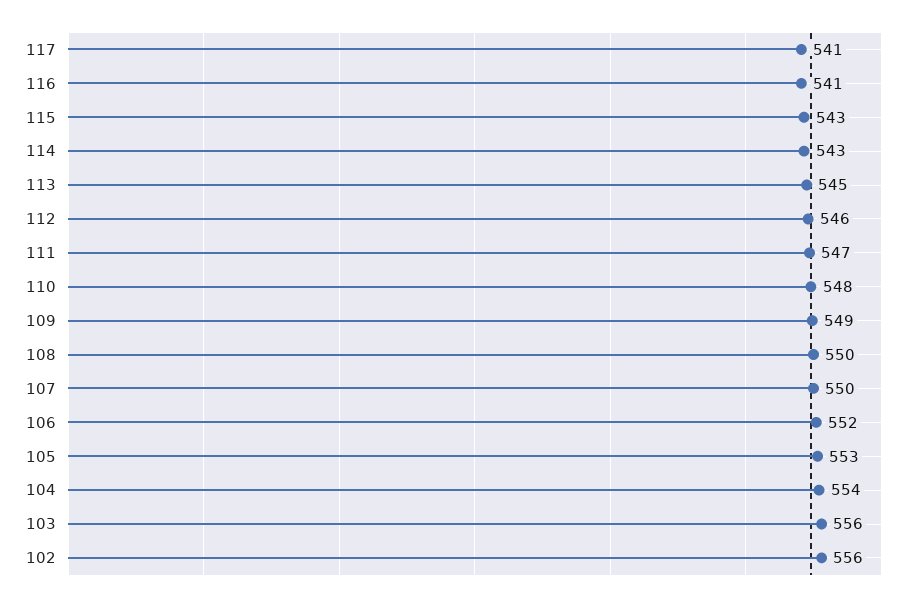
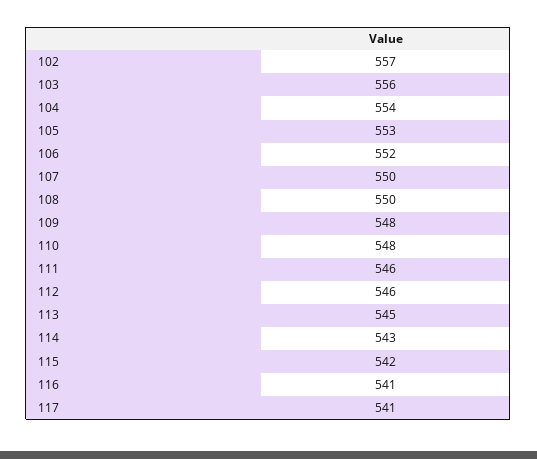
115: 543 -> 542
111: 547 -> 546
109: 549 -> 548
102: 556 -> 557

